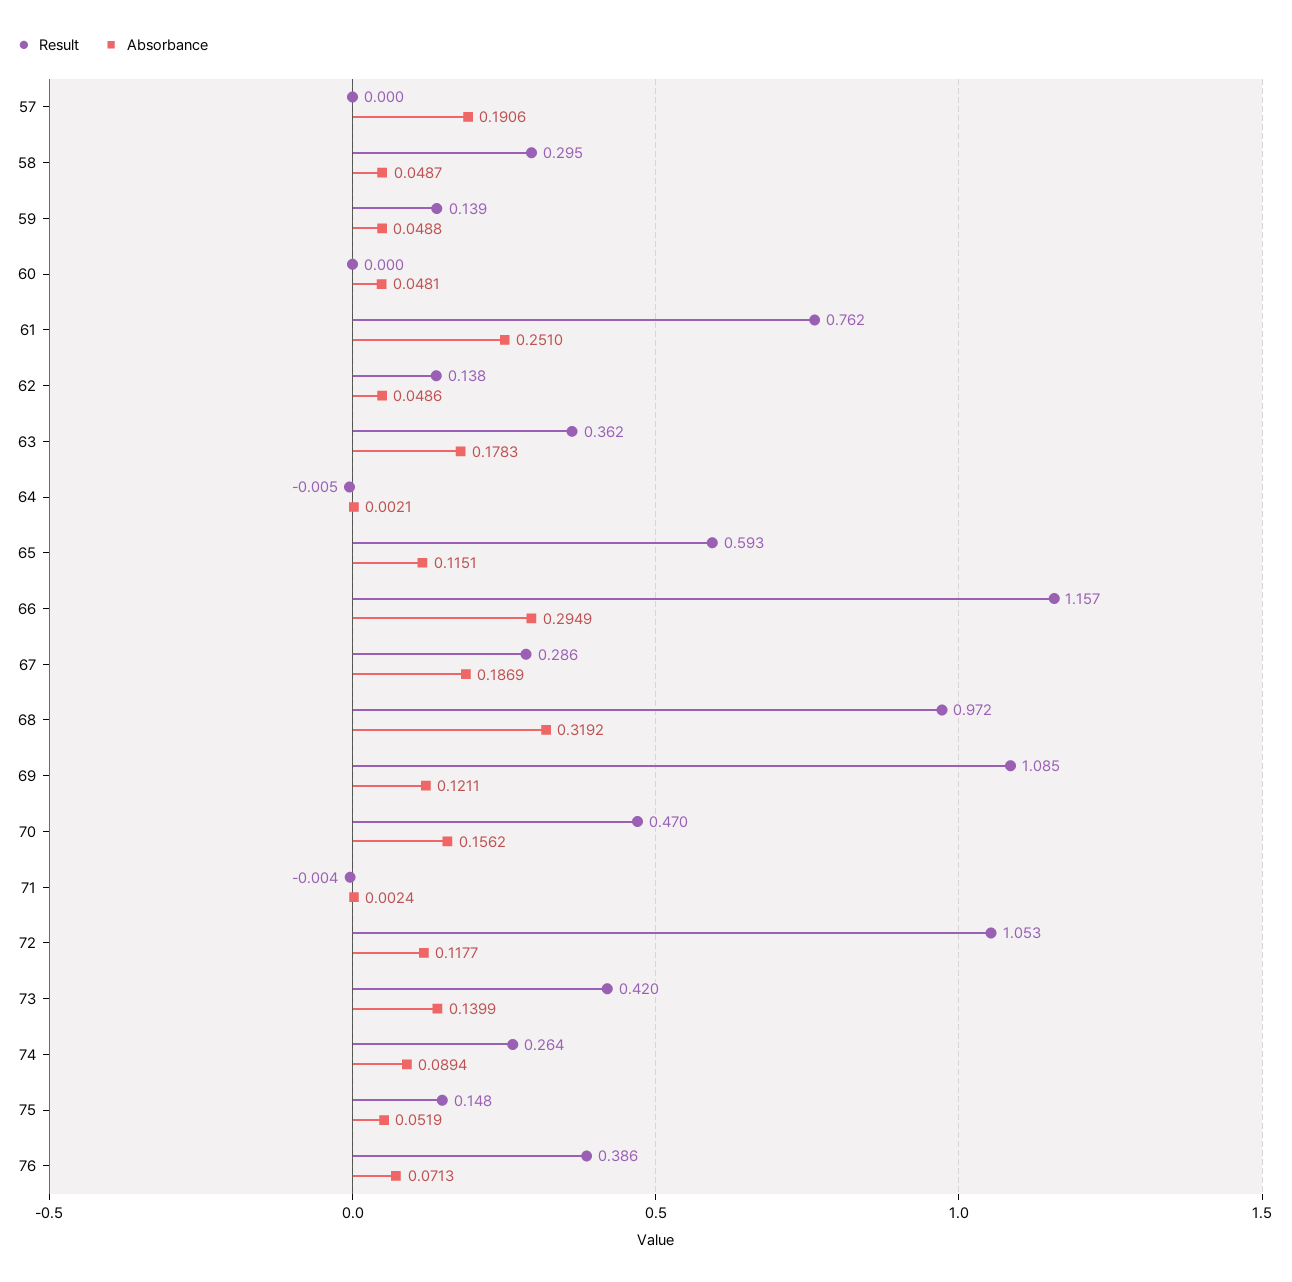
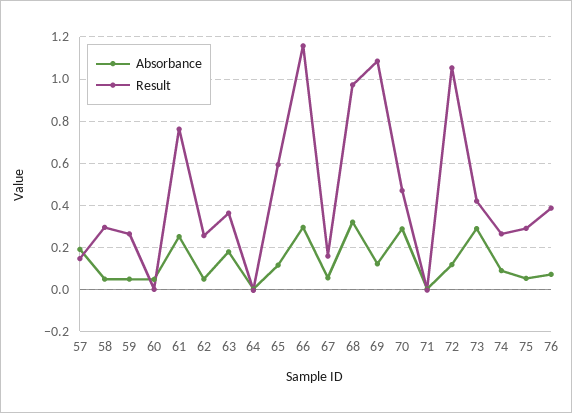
Result, 57: 0 -> 0.15
Result, 59: 0.139 -> 0.25
Result, 62: 0.138 -> 0.25
Result, 67: 0.286 -> 0.15
Absorbance, 67: 0.1869 -> 0.05
Absorbance, 70: 0.1562 -> 0.3
Absorbance, 73: 0.1399 -> 0.3
Result, 75: 0.148 -> 0.3

